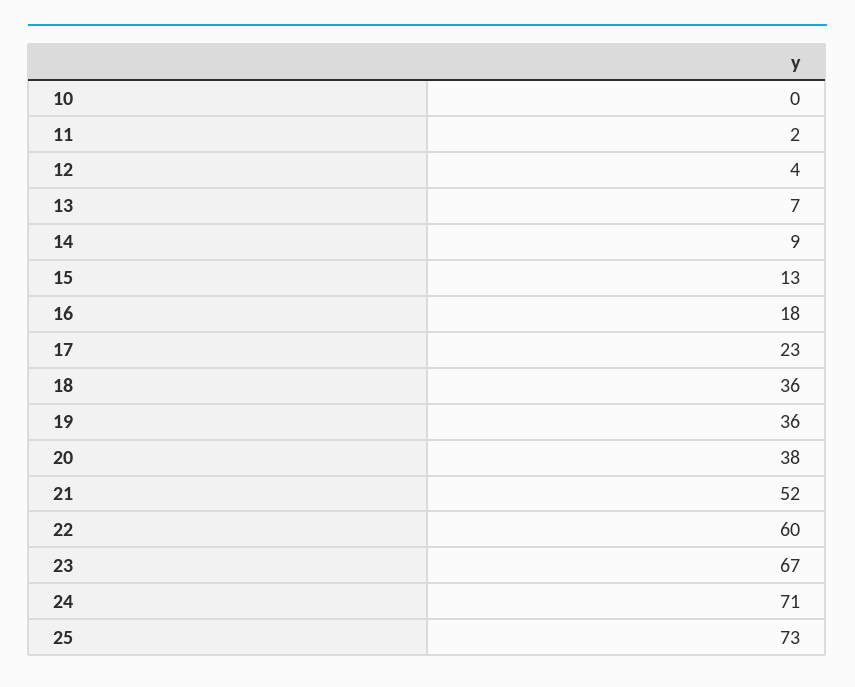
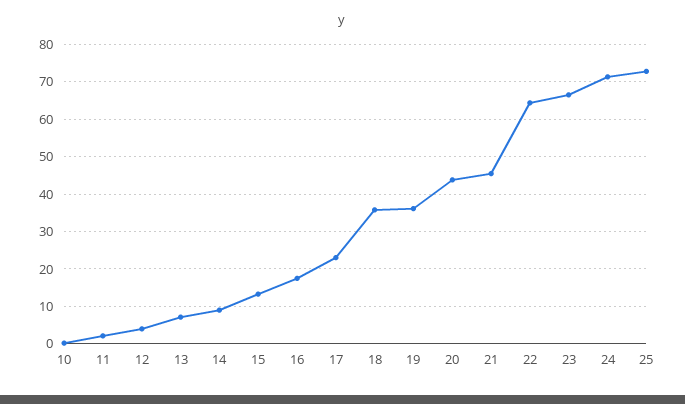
20: 38 -> 44
21: 52 -> 46
22: 60 -> 64

